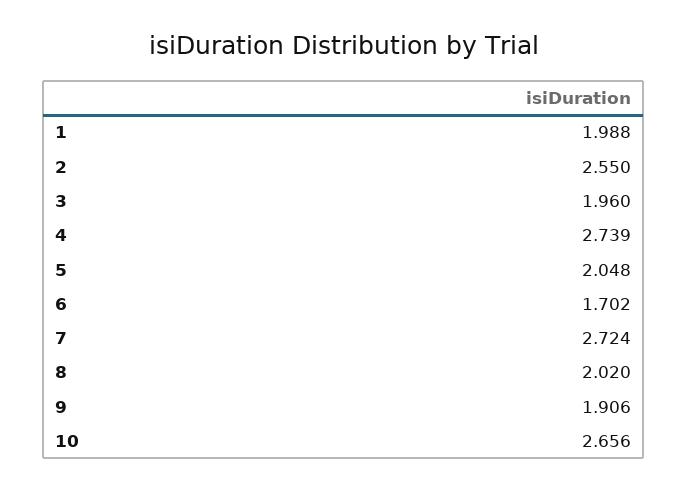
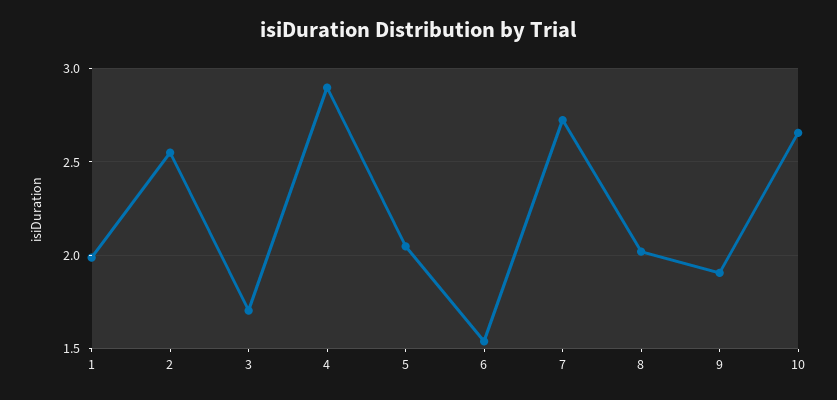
3: 1.96 -> 1.7
4: 2.739 -> 2.9
6: 1.702 -> 1.55

